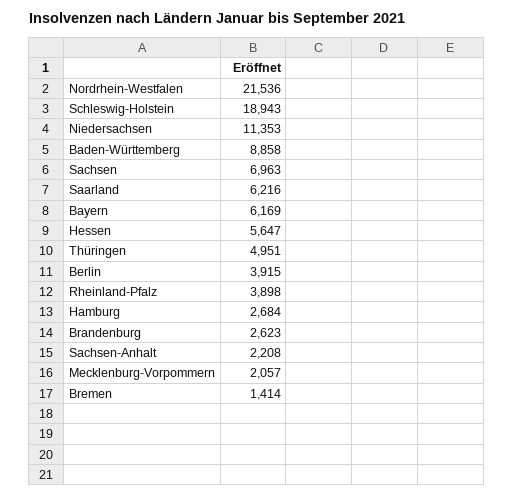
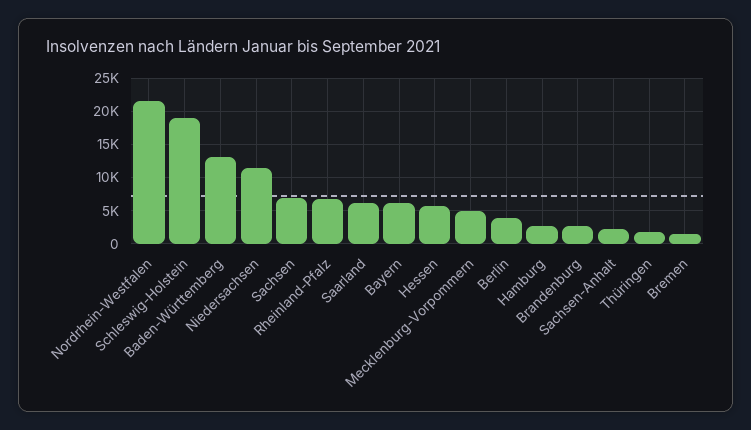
Baden-Württemberg: 8858 -> 13000
Thüringen: 4951 -> 2000
Rheinland-Pfalz: 3898 -> 7000
Mecklenburg-Vorpommern: 2057 -> 5000

